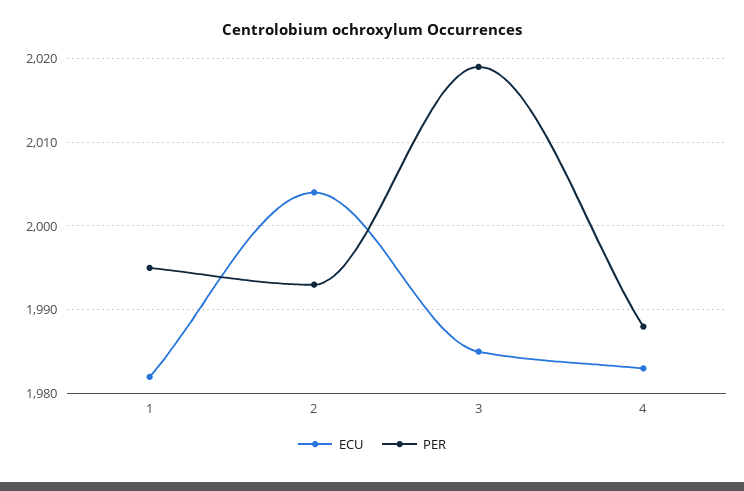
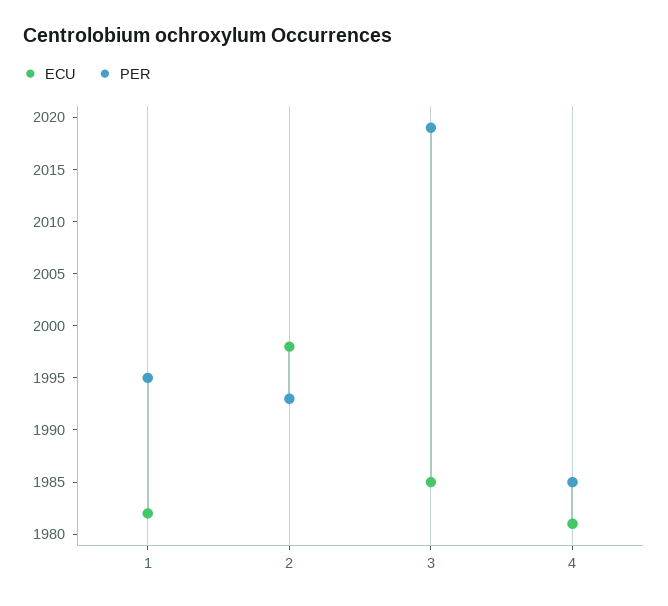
ECU, 2: 2004 -> 1998
ECU, 4: 1983 -> 1981
PER, 4: 1988 -> 1985

